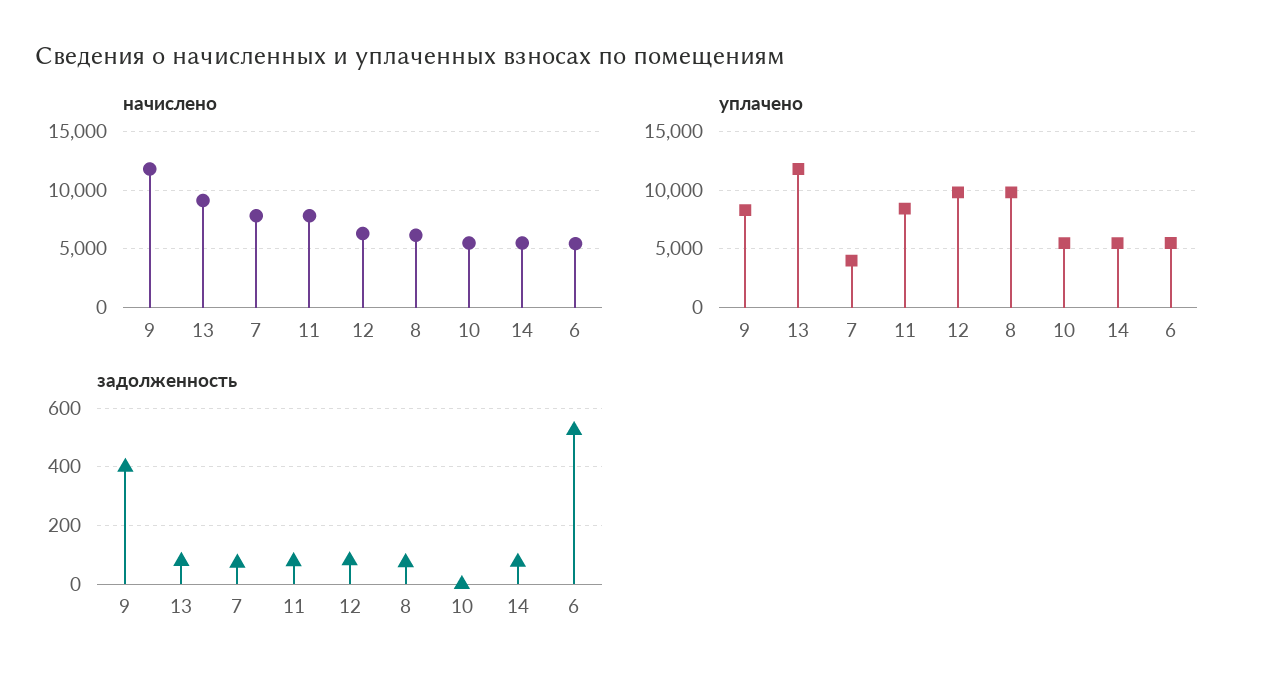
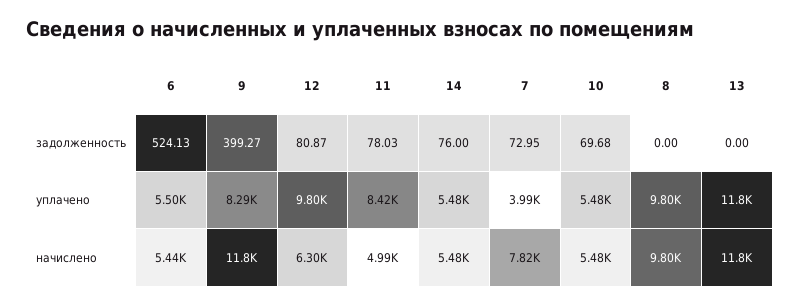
начислено, 13: 9000 -> 11800
начислено, 11: 8000 -> 4990
начислено, 8: 6000 -> 9800
задолженность, 13: 75 -> 0
задолженность, 8: 75 -> 0
задолженность, 10: 0 -> 69.68

